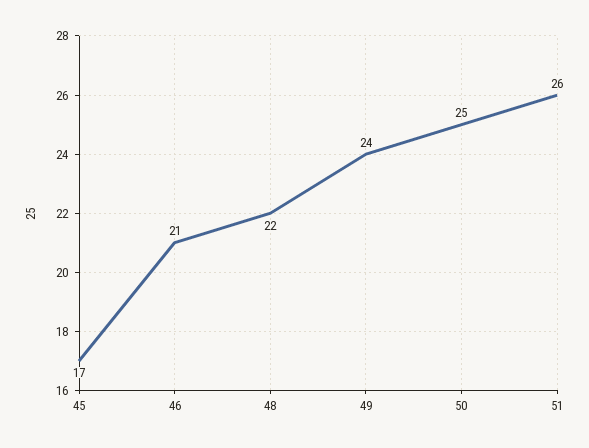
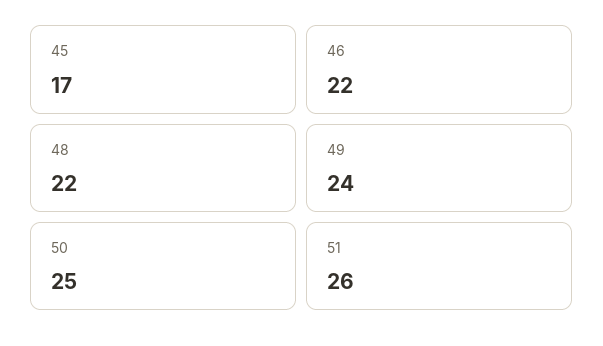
46: 21 -> 22

